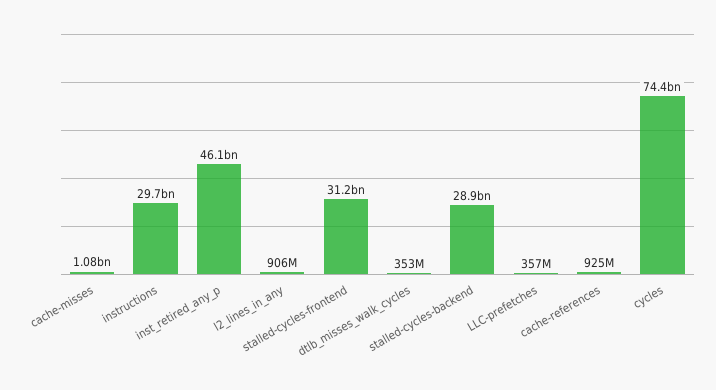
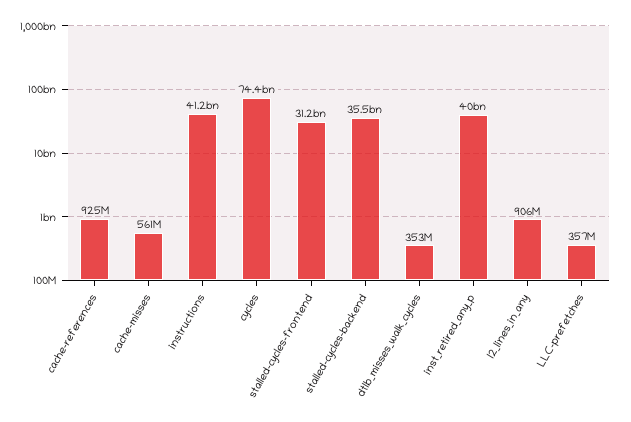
cache-misses: 1080000000 -> 561000000
instructions: 29700000000 -> 41200000000
inst_retired_any_p: 46100000000 -> 40000000000
stalled-cycles-backend: 28900000000 -> 35500000000

